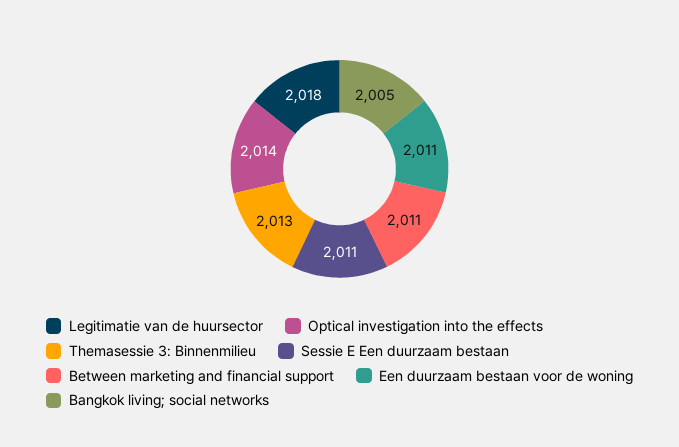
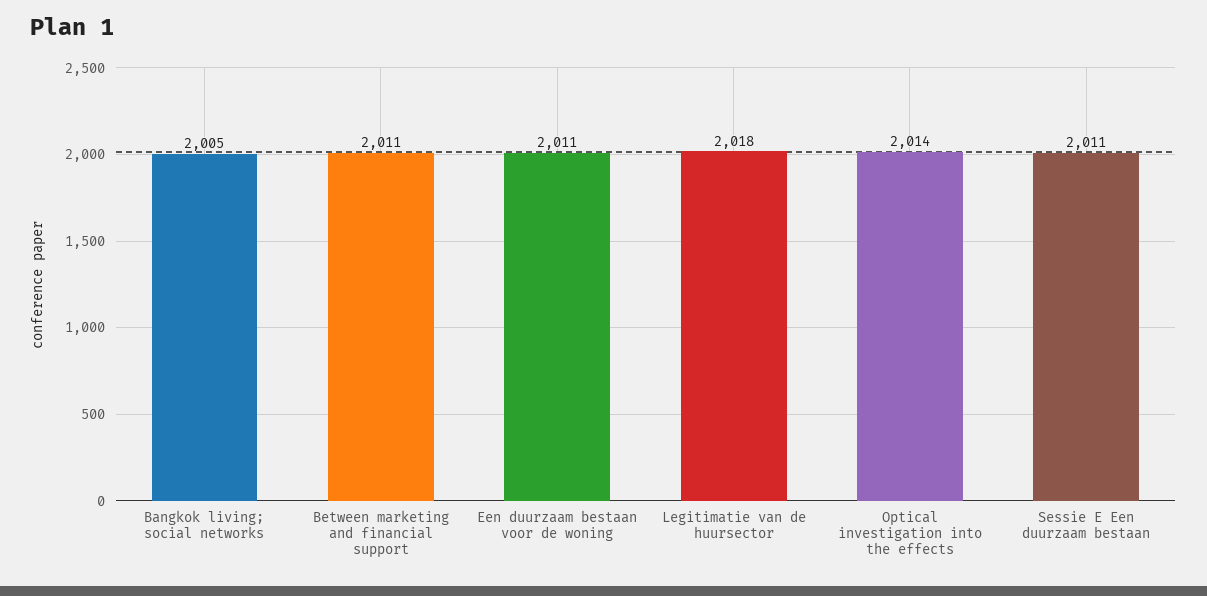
Themasessie 3: Binnenmilieu: 2013 -> none

